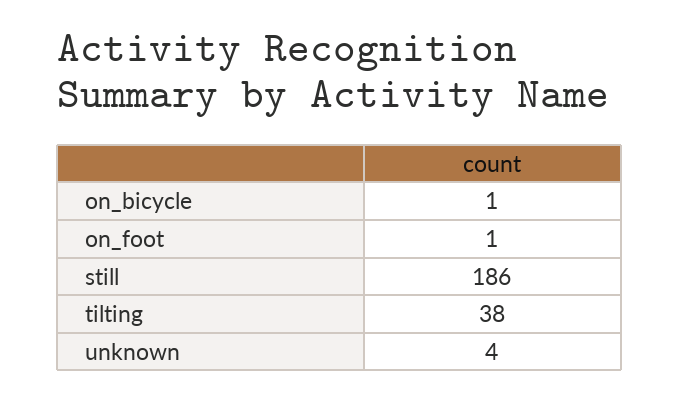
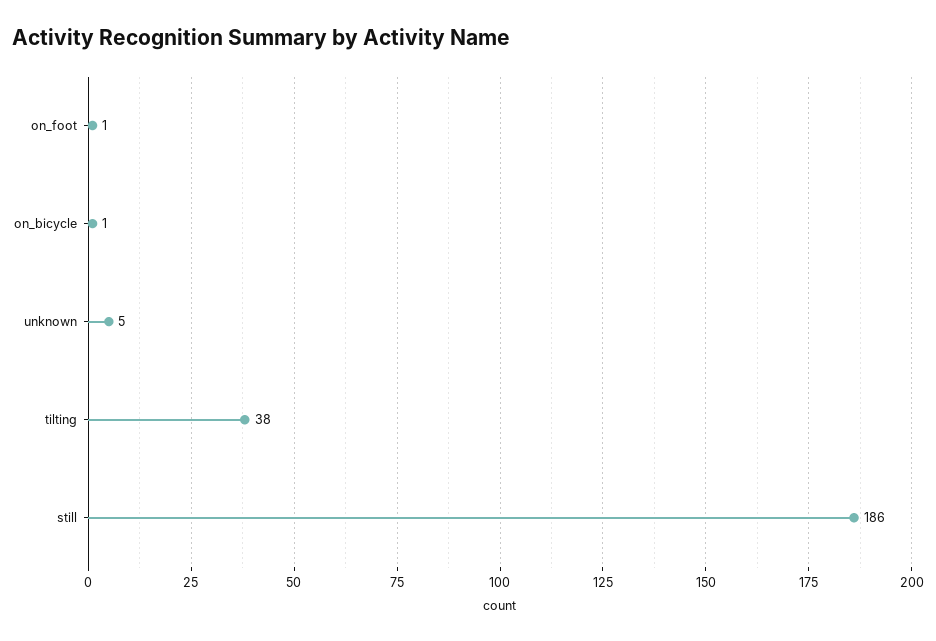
unknown: 4 -> 5

